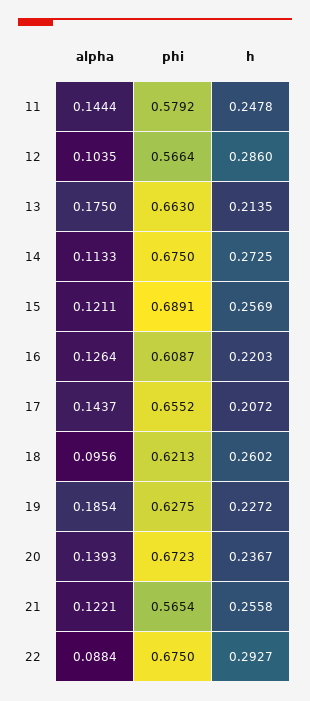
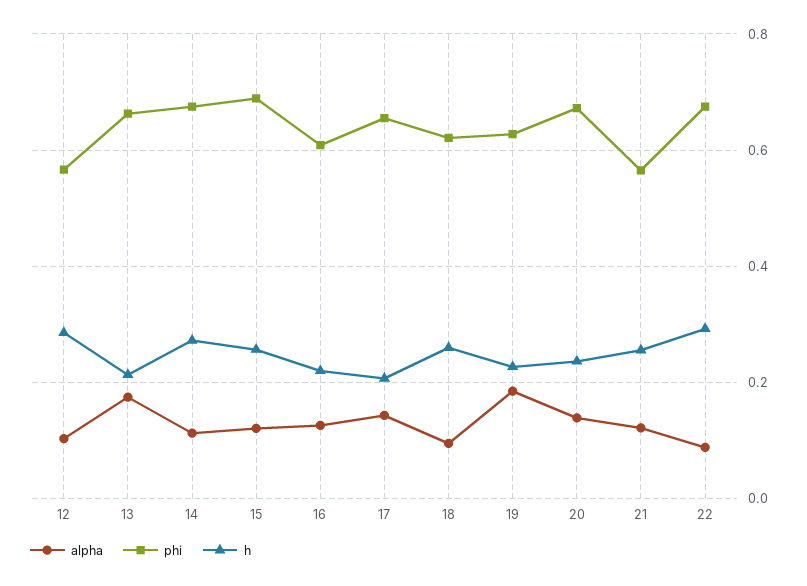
alpha, 11: 0.1444 -> none
phi, 11: 0.5792 -> none
h, 11: 0.2478 -> none

